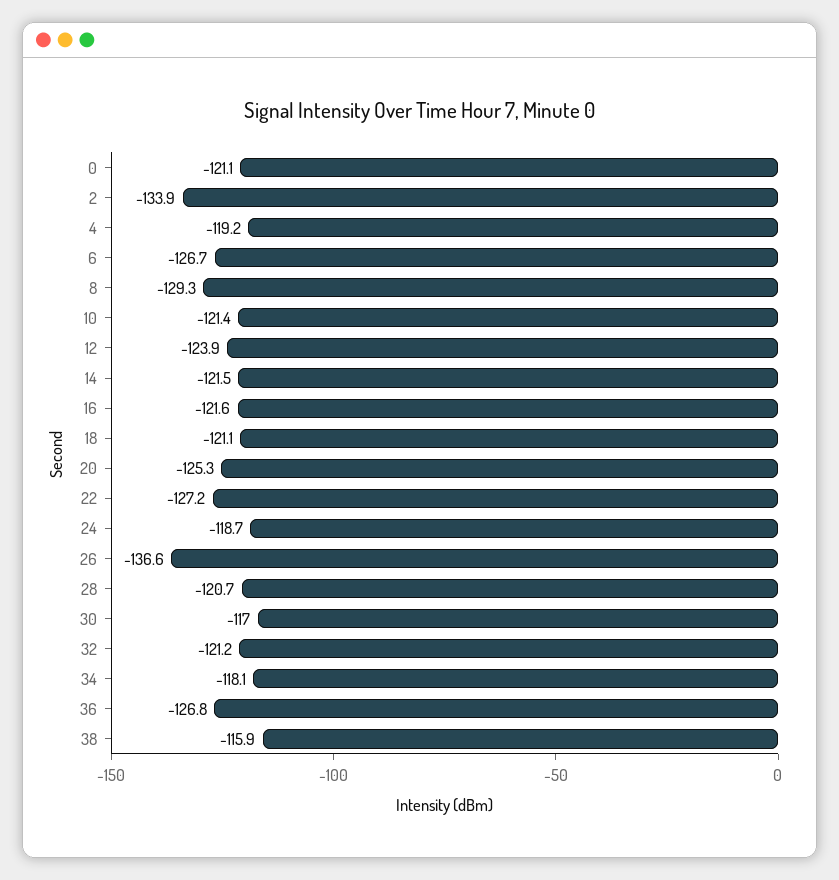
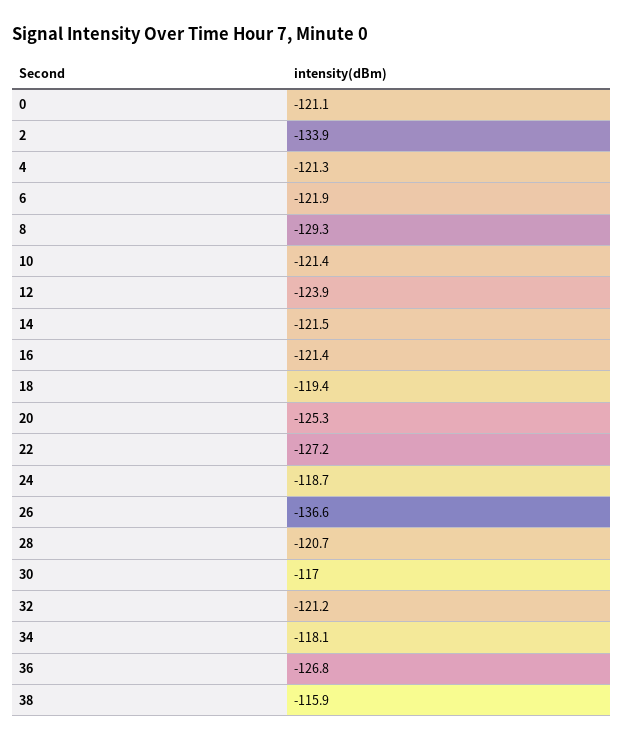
4: -119.2 -> -121.3
6: -126.7 -> -121.9
16: -121.6 -> -121.4
18: -121.1 -> -119.4

